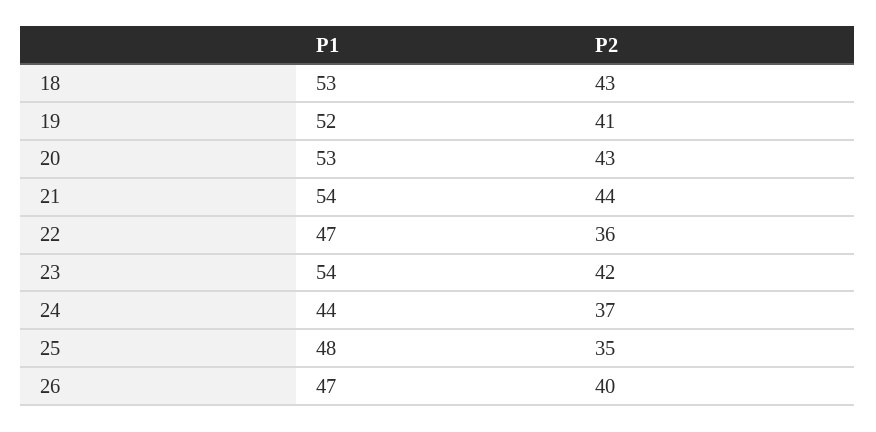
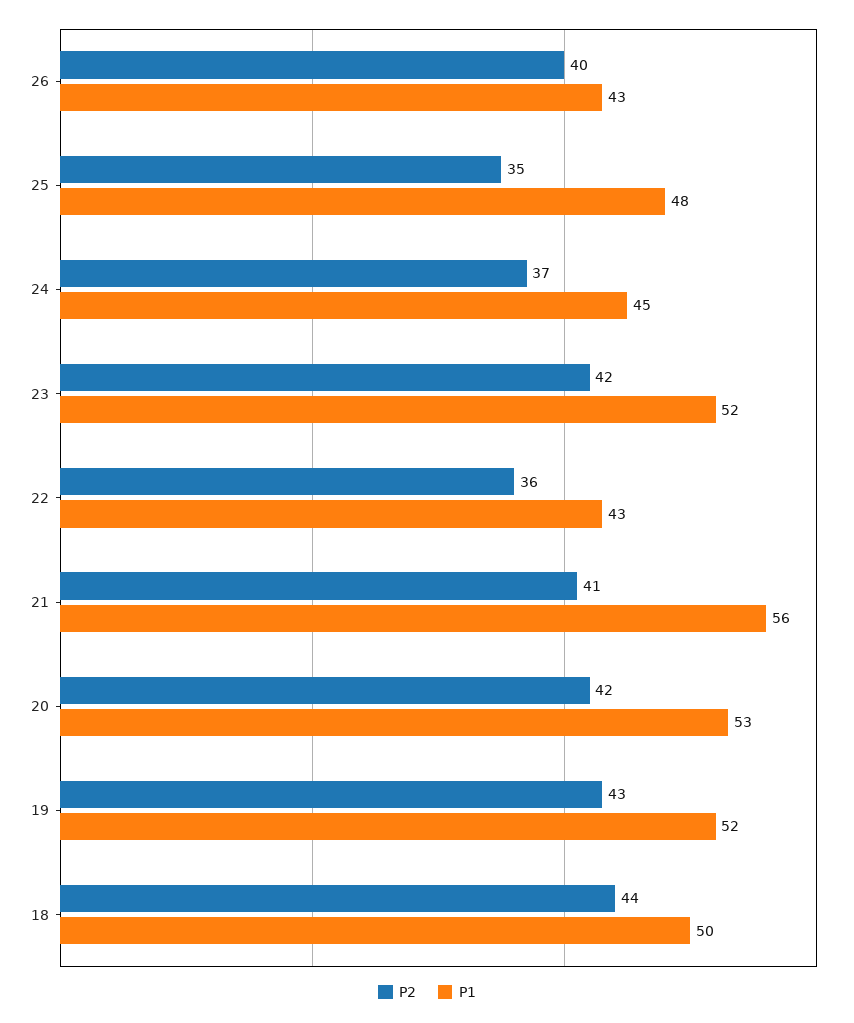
P1, 18: 53 -> 50
P2, 18: 43 -> 44
P2, 19: 41 -> 43
P2, 20: 43 -> 42
P1, 21: 54 -> 56
P2, 21: 44 -> 41
P1, 22: 47 -> 43
P1, 23: 54 -> 52
P1, 24: 44 -> 45
P1, 26: 47 -> 43

